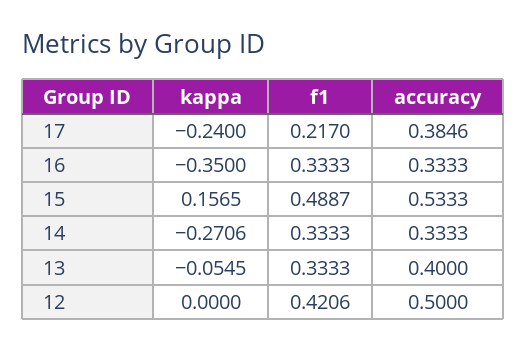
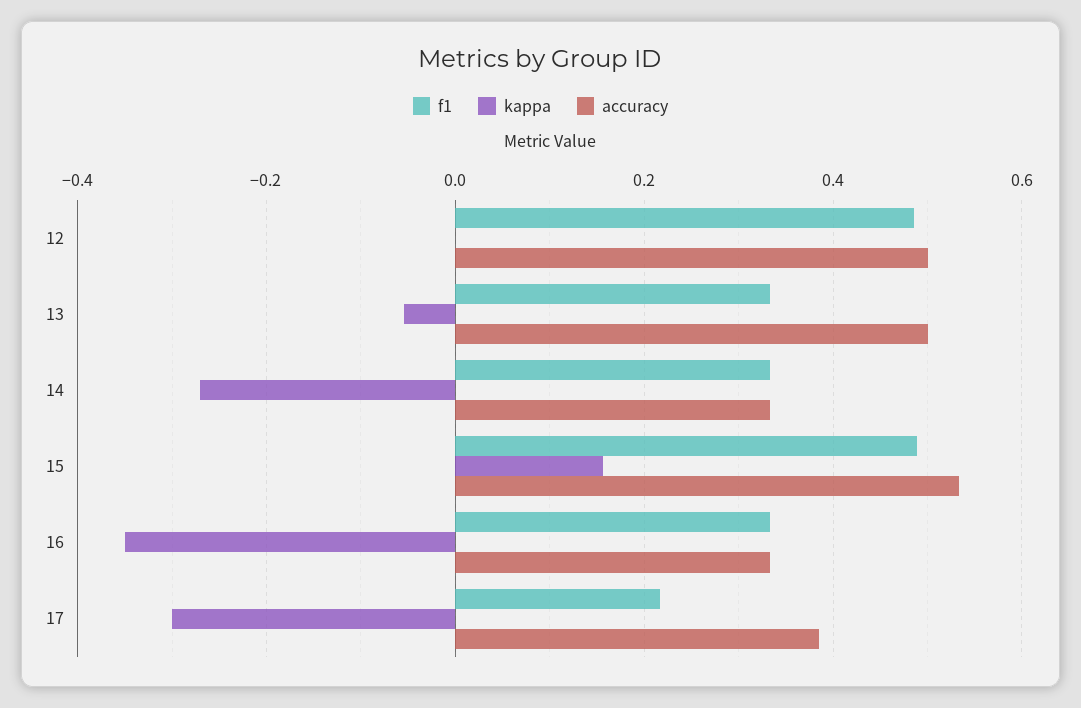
kappa, 17: -0.24 -> -0.3
accuracy, 13: 0.4 -> 0.5
f1, 12: 0.4206 -> 0.48

